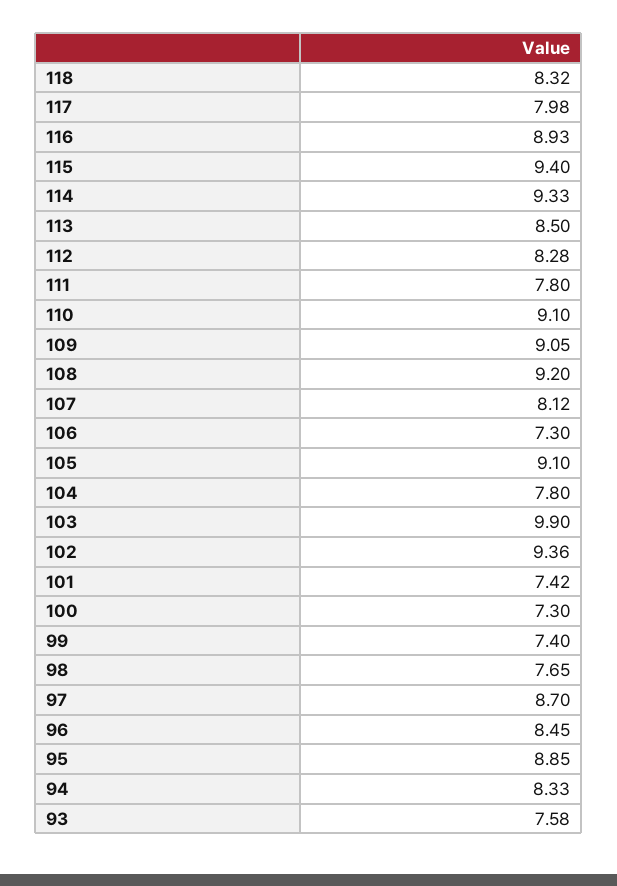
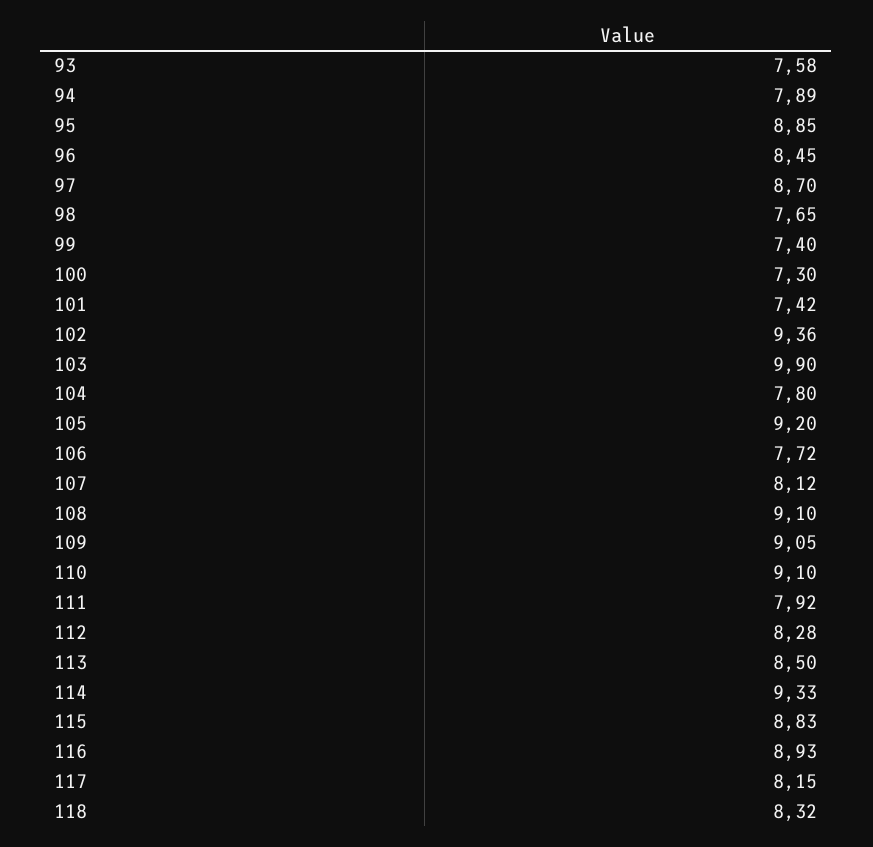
117: 7.98 -> 8.15
115: 9.4 -> 8.83
111: 7.8 -> 7.92
108: 9.2 -> 9.1
106: 7.3 -> 7.72
105: 9.1 -> 9.2
94: 8.33 -> 7.89

